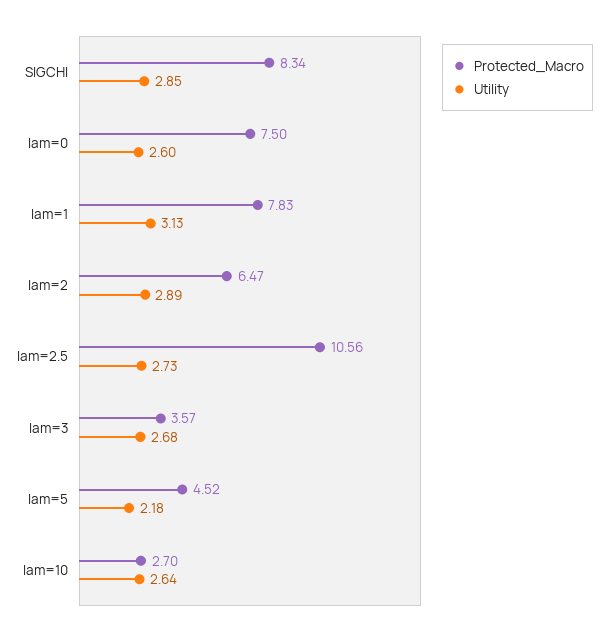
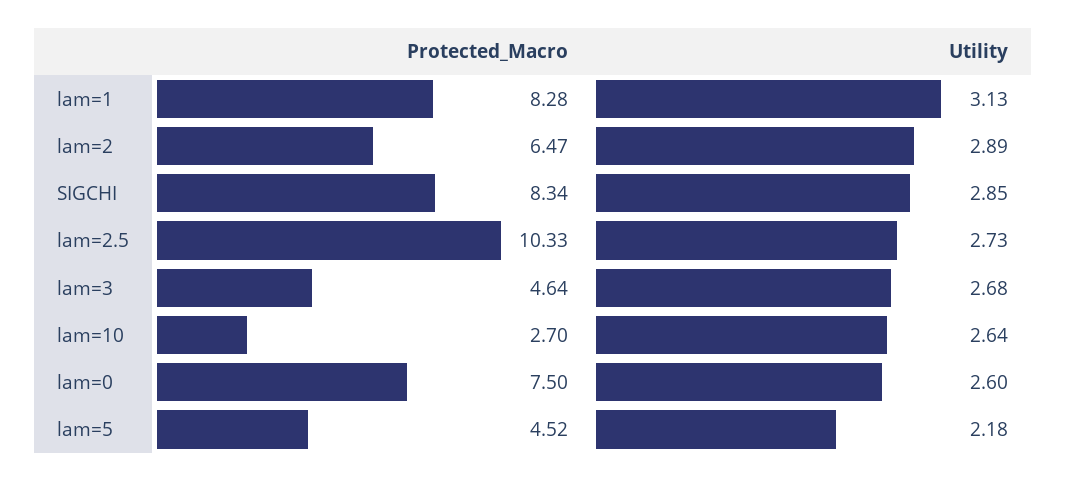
Protected_Macro, lam=1: 7.83 -> 8.28
Protected_Macro, lam=2.5: 10.56 -> 10.33
Protected_Macro, lam=3: 3.57 -> 4.64

